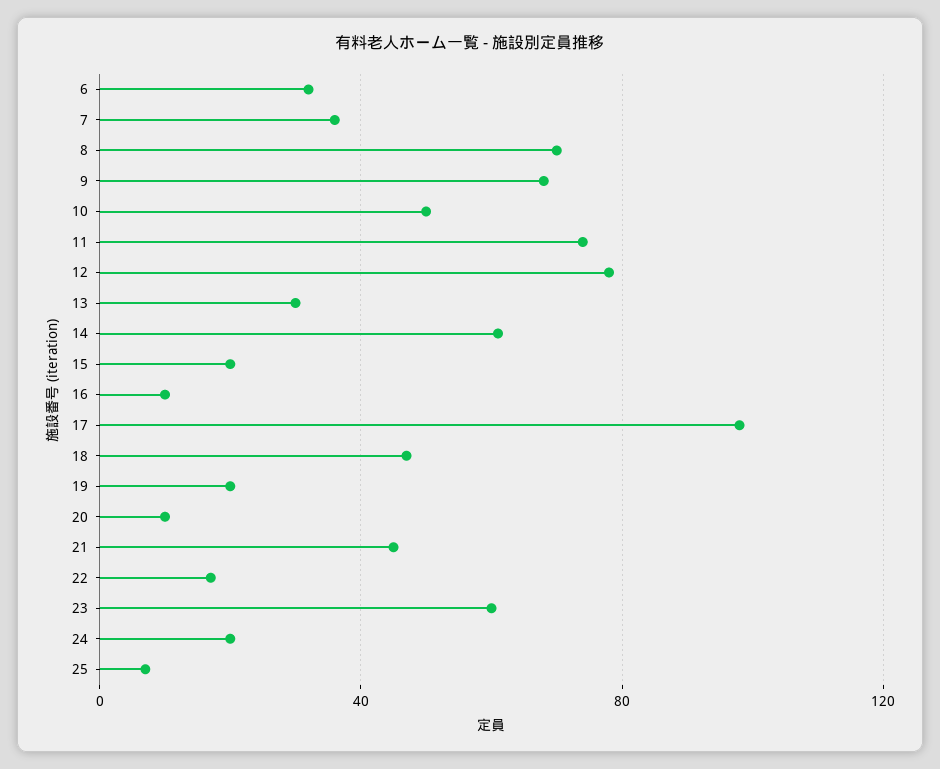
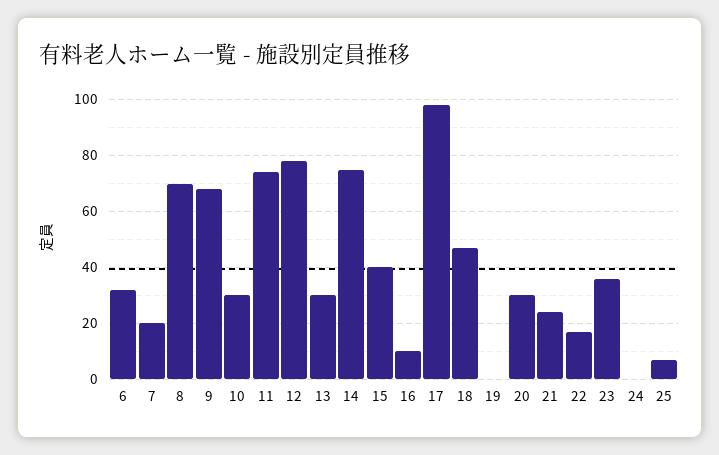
7: 35 -> 20
10: 50 -> 30
14: 60 -> 75
15: 20 -> 40
19: 20 -> 0
20: 10 -> 30
21: 45 -> 25
23: 60 -> 35
24: 20 -> 0

